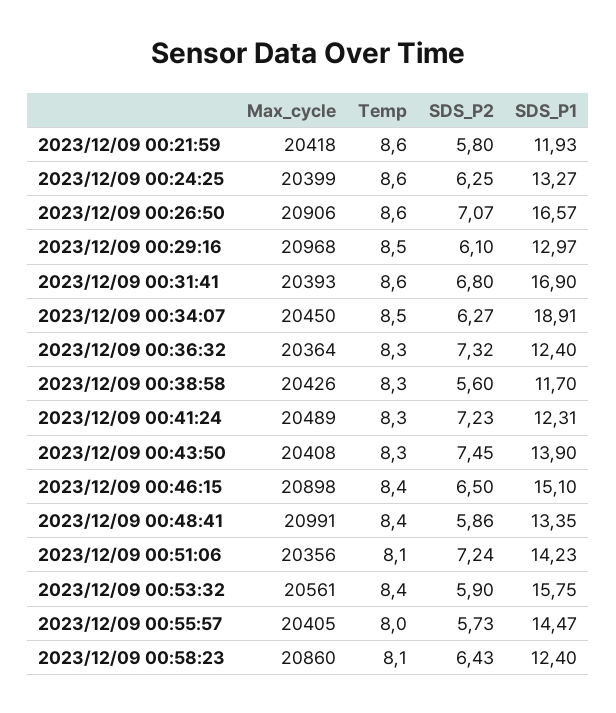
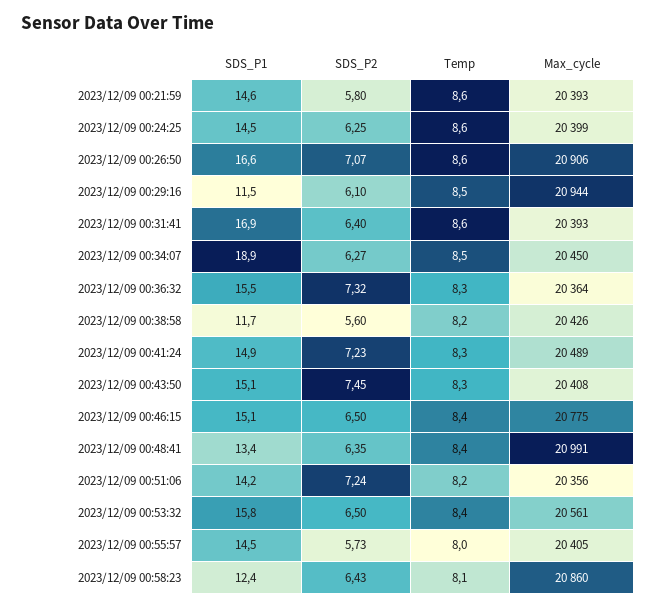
Max_cycle, 2023/12/09 00:21:59: 20418 -> 20393
SDS_P1, 2023/12/09 00:21:59: 11.93 -> 14.6
SDS_P1, 2023/12/09 00:24:25: 13.27 -> 14.5
Max_cycle, 2023/12/09 00:29:16: 20968 -> 20944
SDS_P1, 2023/12/09 00:29:16: 12.97 -> 11.5
SDS_P2, 2023/12/09 00:31:41: 6.8 -> 6.4
SDS_P1, 2023/12/09 00:36:32: 12.4 -> 15.5
Temp, 2023/12/09 00:38:58: 8.3 -> 8.2
SDS_P1, 2023/12/09 00:41:24: 12.31 -> 14.9
SDS_P1, 2023/12/09 00:43:50: 13.9 -> 15.1
Max_cycle, 2023/12/09 00:46:15: 20898 -> 20775
SDS_P2, 2023/12/09 00:48:41: 5.86 -> 6.35
Temp, 2023/12/09 00:51:06: 8.1 -> 8.2
SDS_P2, 2023/12/09 00:53:32: 5.9 -> 6.5

